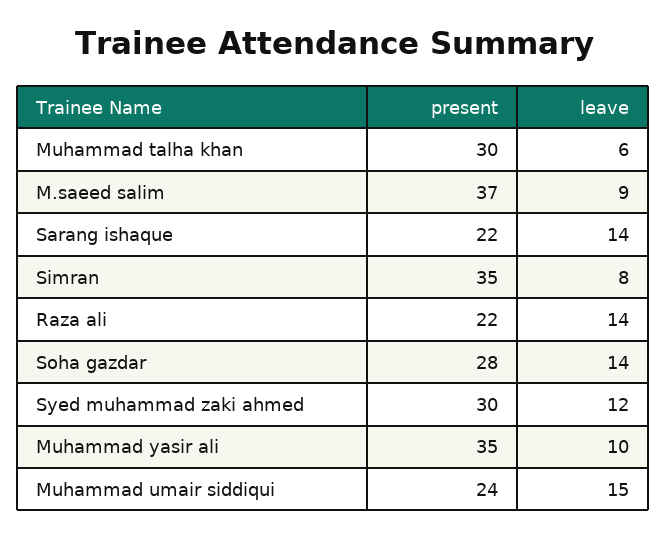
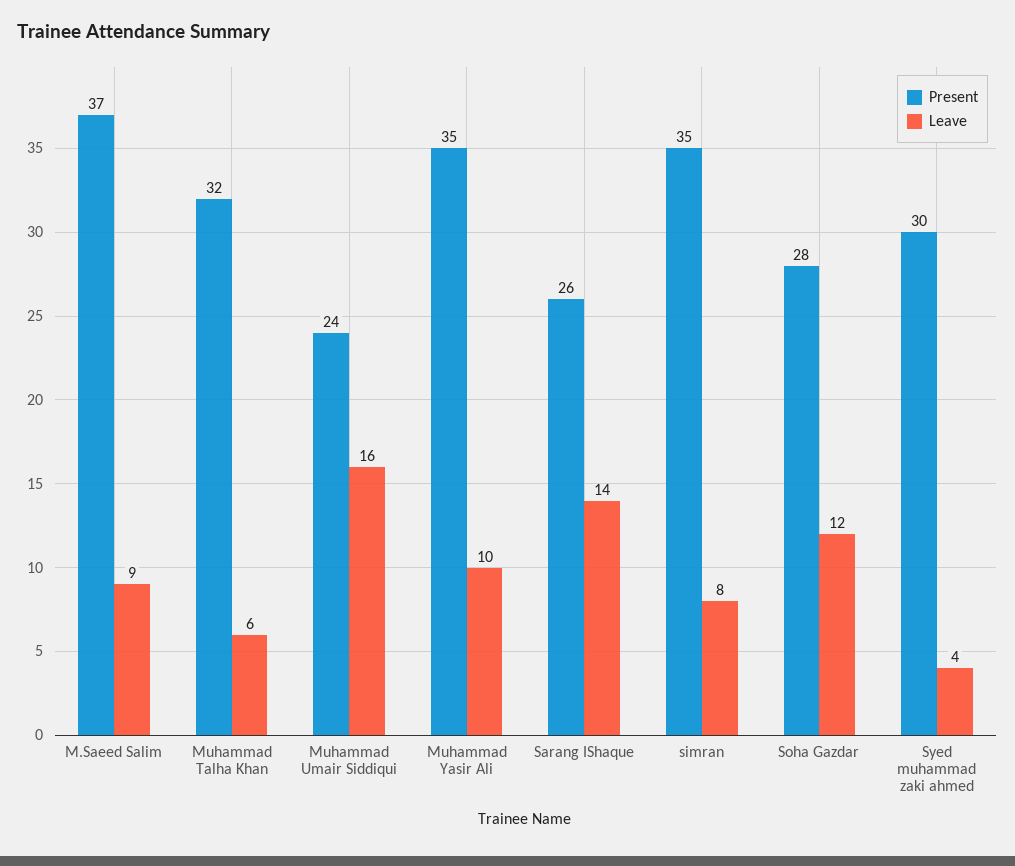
present, Muhammad talha khan: 30 -> 32
present, Sarang ishaque: 22 -> 26
present, Raza ali: 22 -> none
leave, Raza ali: 14 -> none
leave, Soha gazdar: 14 -> 12
leave, Syed muhammad zaki ahmed: 12 -> 4
leave, Muhammad umair siddiqui: 15 -> 16

